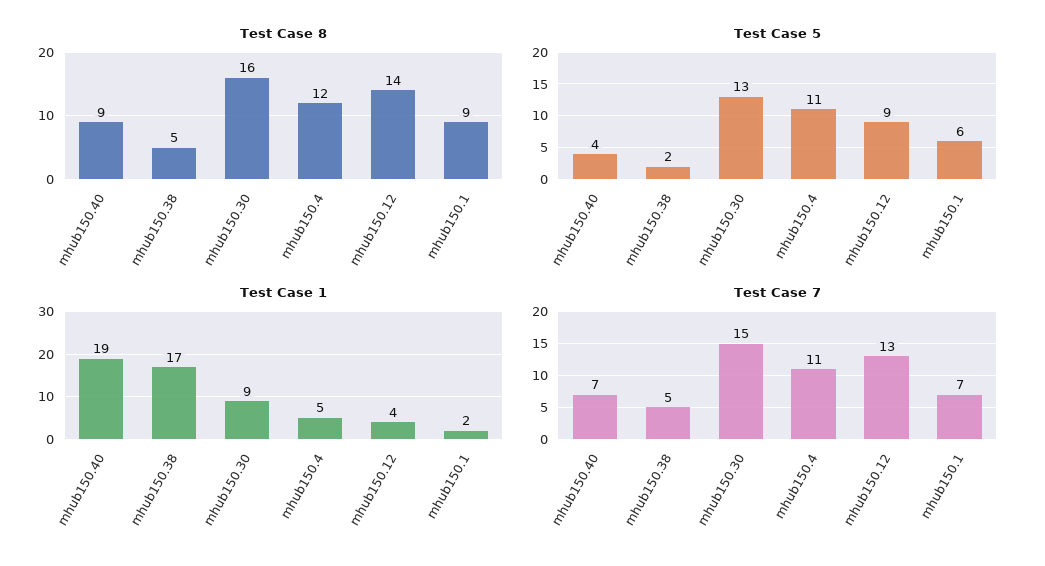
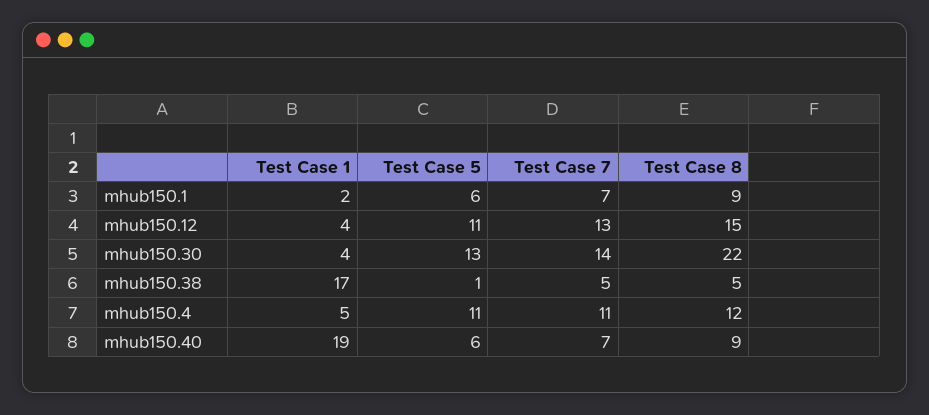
Test Case 8, mhub150.30: 16 -> 22
Test Case 8, mhub150.12: 14 -> 15
Test Case 5, mhub150.40: 4 -> 6
Test Case 5, mhub150.38: 2 -> 1
Test Case 5, mhub150.12: 9 -> 11
Test Case 1, mhub150.30: 9 -> 4
Test Case 7, mhub150.30: 15 -> 14

